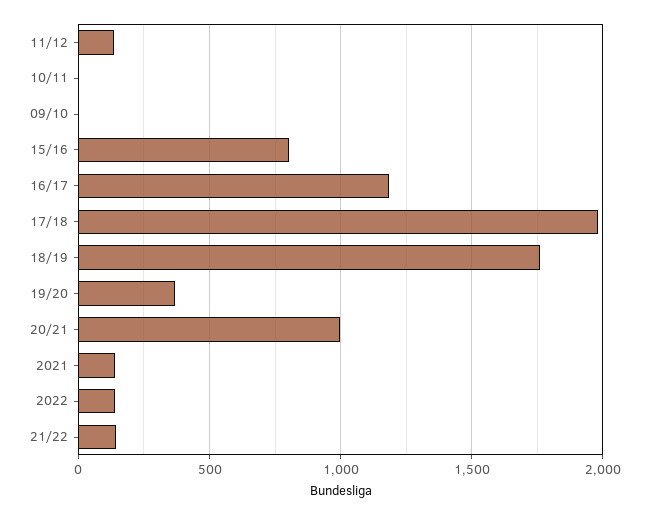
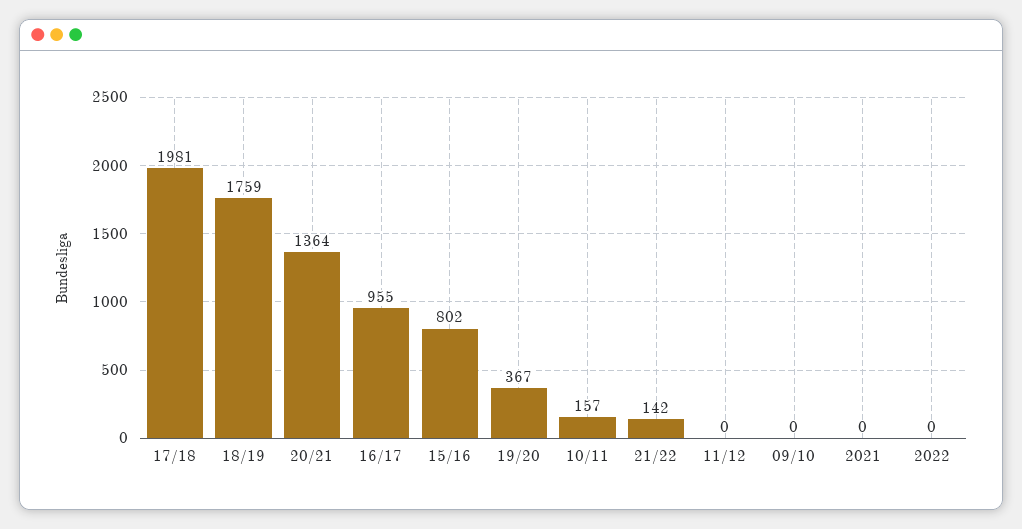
11/12: 150 -> 0
10/11: 0 -> 157
16/17: 1200 -> 955
20/21: 1000 -> 1364
2021: 150 -> 0
2022: 150 -> 0

